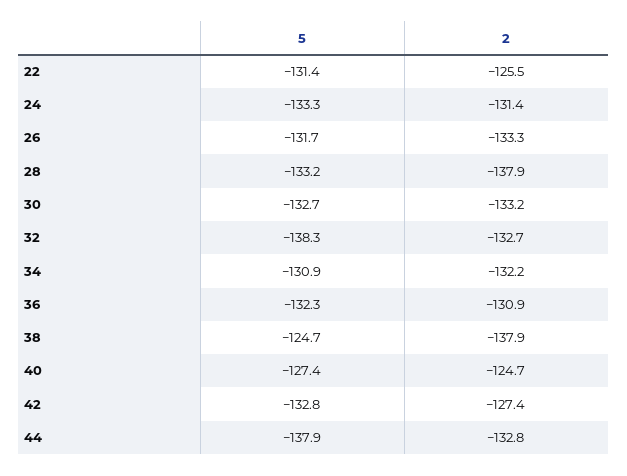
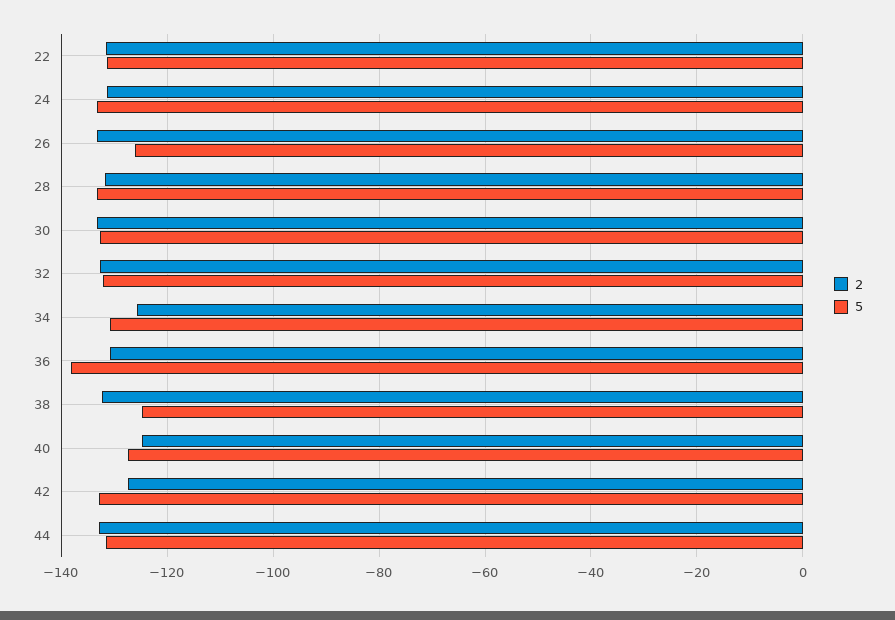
2, 22: -125.5 -> -132
5, 26: -131.7 -> -126
2, 28: -137.9 -> -132
5, 32: -138.3 -> -132
2, 34: -132.2 -> -126
5, 36: -132.3 -> -138
2, 38: -137.9 -> -132
5, 44: -137.9 -> -132

